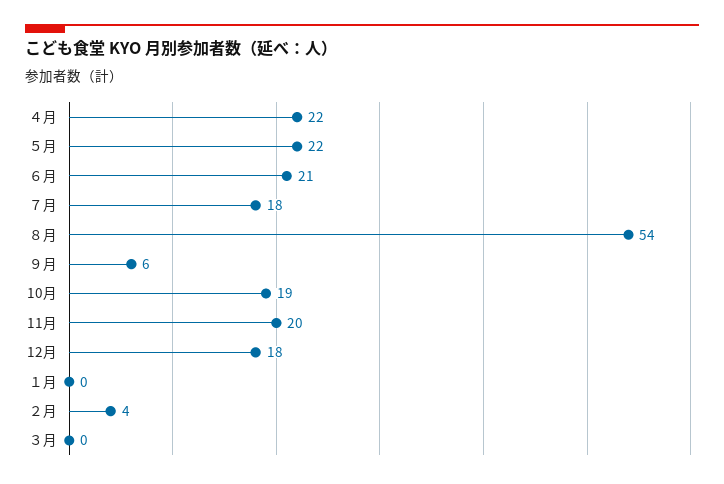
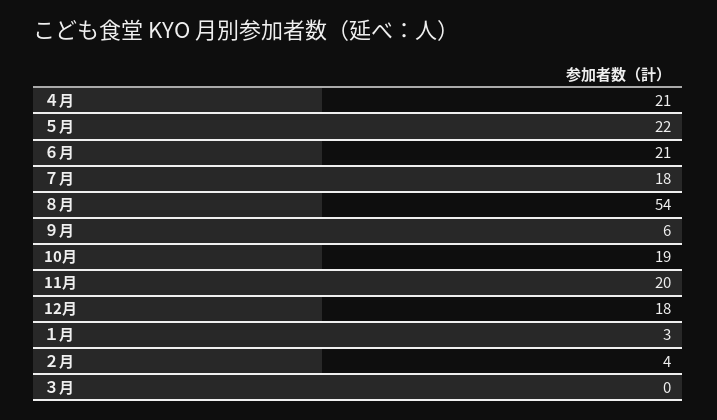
４月: 22 -> 21
１月: 0 -> 3

